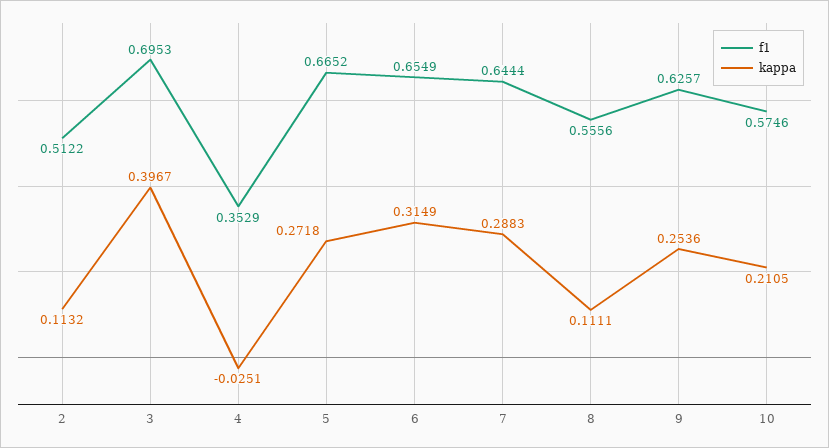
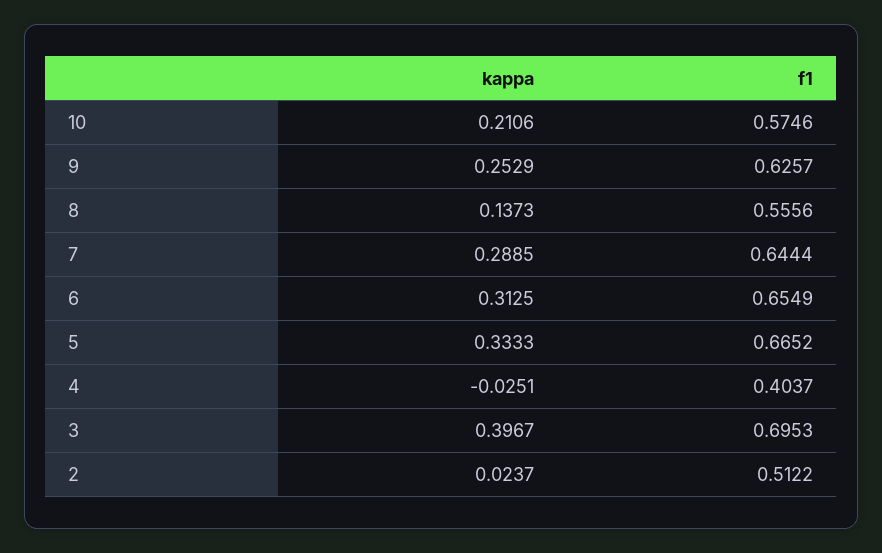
kappa, 2: 0.1132 -> 0.0237
f1, 4: 0.3529 -> 0.4037
kappa, 5: 0.2718 -> 0.3333
kappa, 6: 0.3149 -> 0.3125
kappa, 7: 0.2883 -> 0.2885
kappa, 8: 0.1111 -> 0.1373
kappa, 9: 0.2536 -> 0.2529
kappa, 10: 0.2105 -> 0.2106

